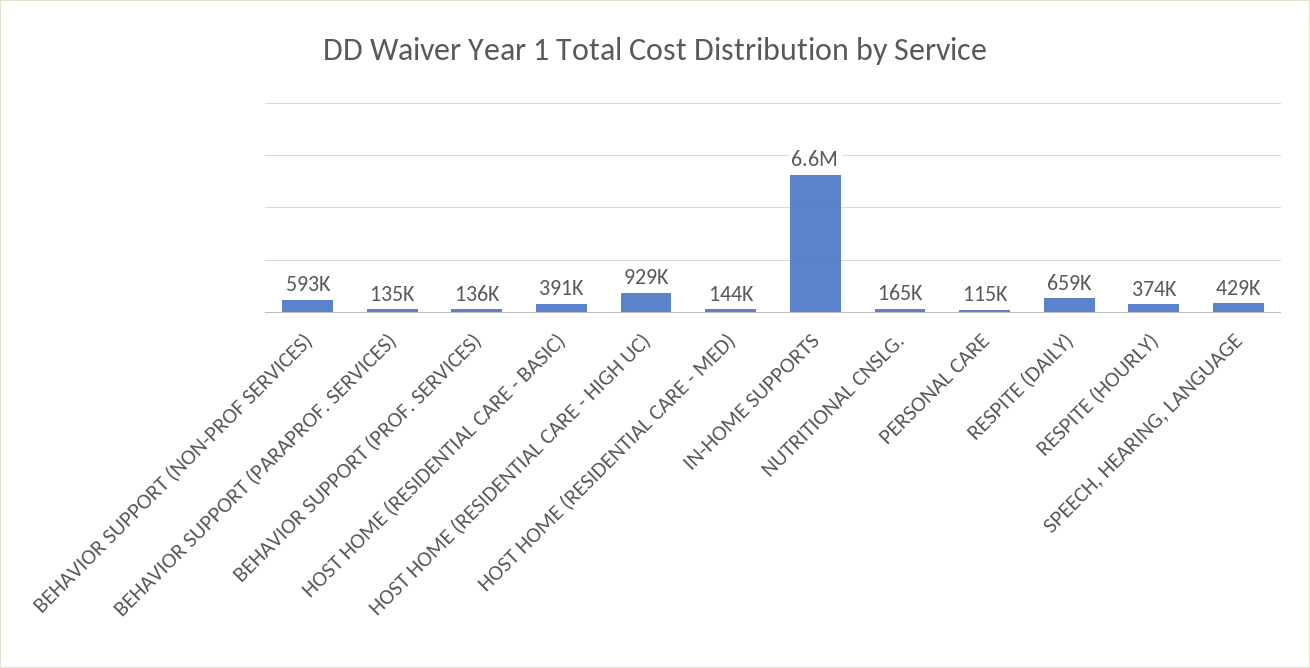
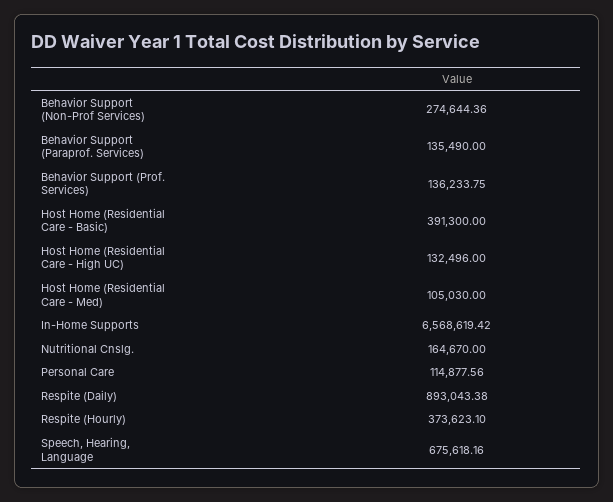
BEHAVIOR SUPPORT (NON-PROF SERVICES): 593000 -> 274644.36
HOST HOME (RESIDENTIAL CARE - HIGH UC): 929000 -> 132496
HOST HOME (RESIDENTIAL CARE - MED): 144000 -> 105030
RESPITE (DAILY): 659000 -> 893043.38
SPEECH, HEARING, LANGUAGE: 429000 -> 675618.16

